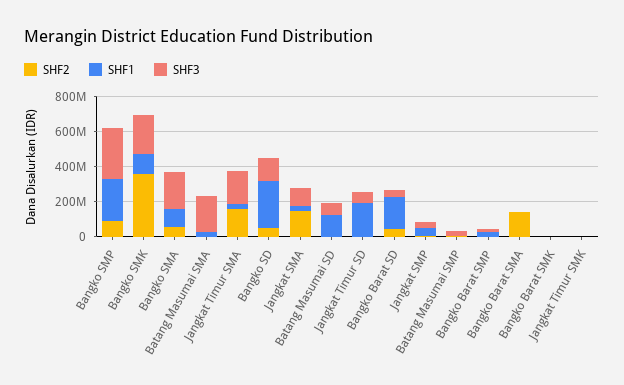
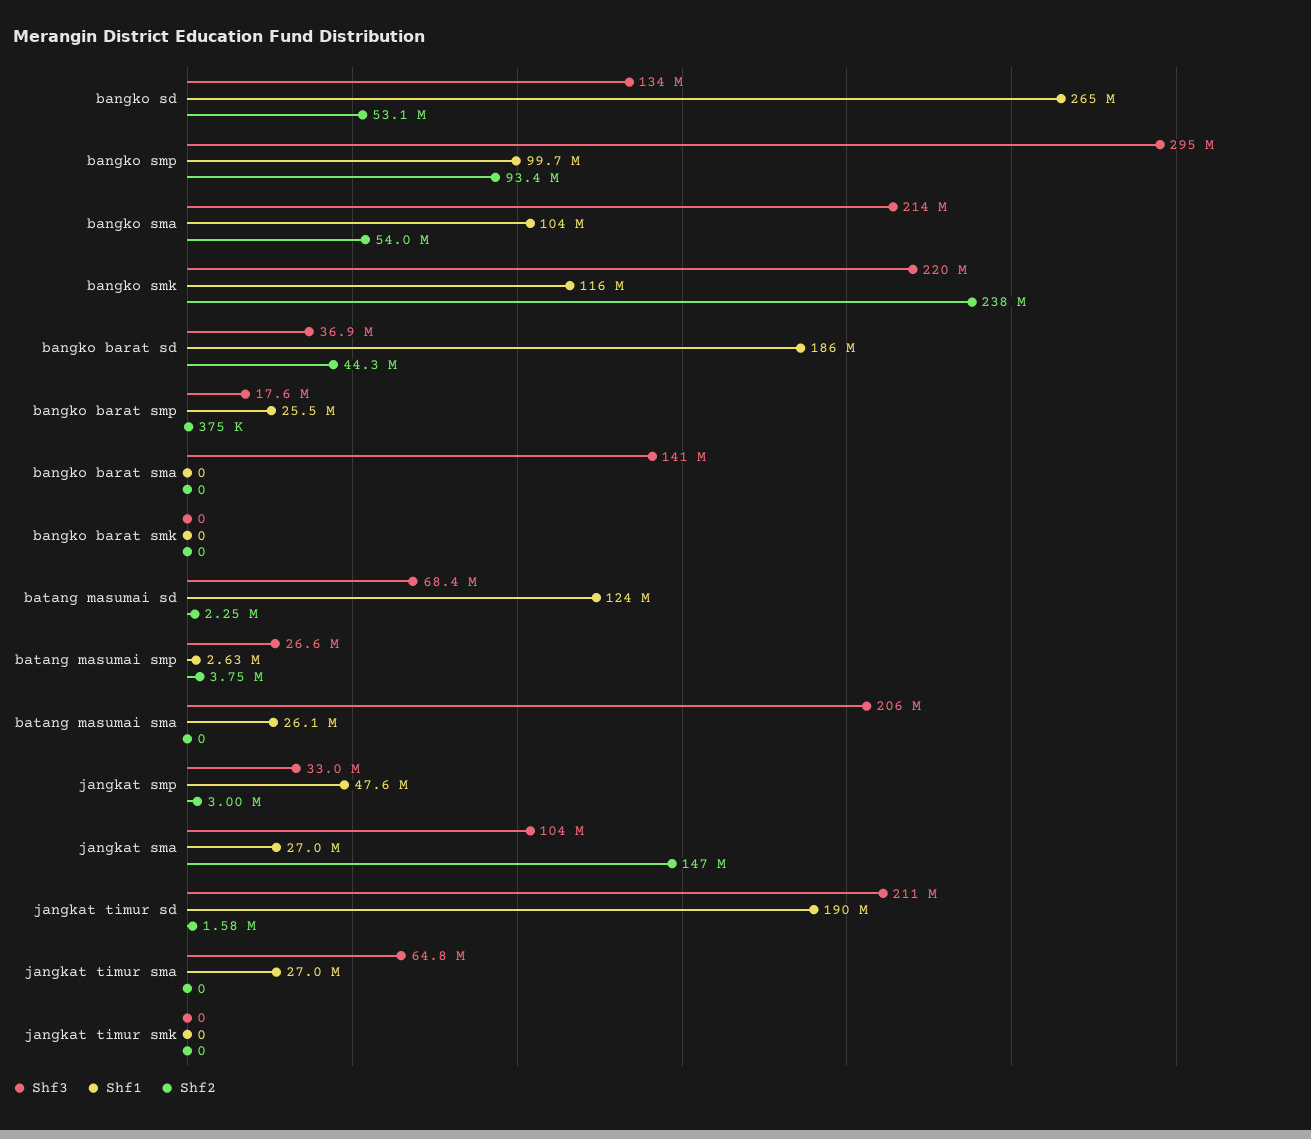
SHF1, Bangko SMP: 250000000 -> 99700000
SHF2, Bangko SMK: 350000000 -> 238000000
SHF2, Jangkat Timur SMA: 150000000 -> 0
SHF3, Jangkat Timur SMA: 200000000 -> 64800000
SHF3, Jangkat Timur SD: 50000000 -> 211000000
SHF2, Bangko Barat SMA: 150000000 -> 0
SHF3, Bangko Barat SMA: 0 -> 141000000

